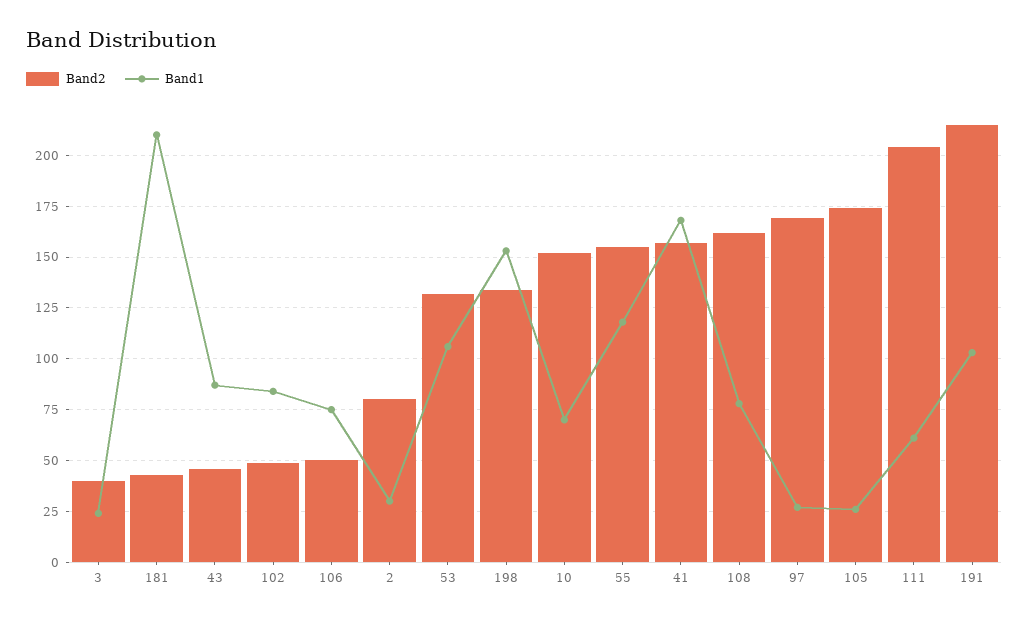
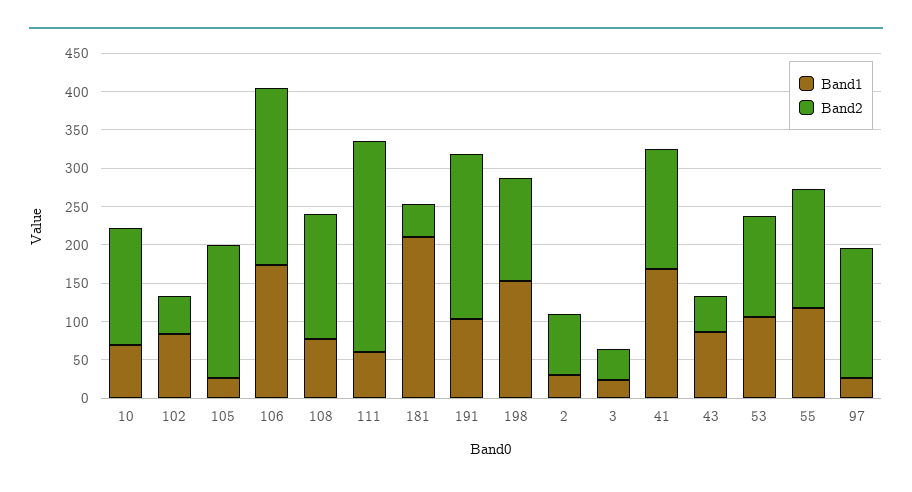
Band2, 106: 50 -> 225
Band1, 106: 75 -> 175
Band2, 111: 205 -> 275

